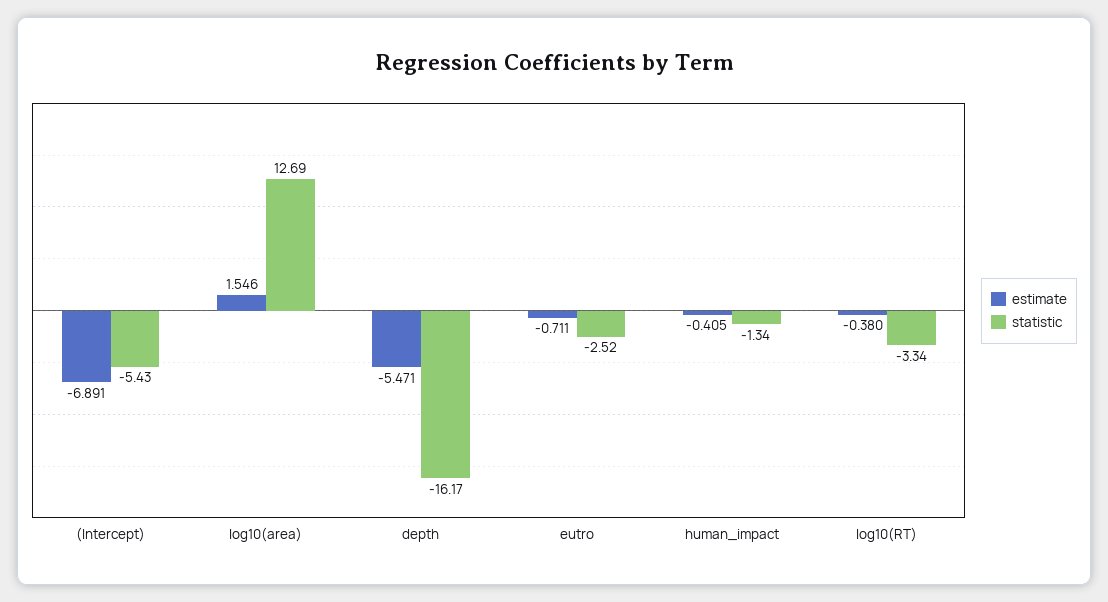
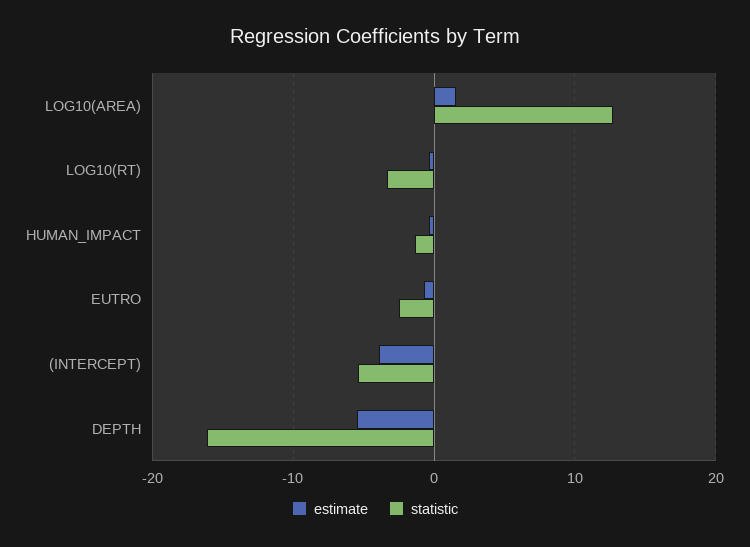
estimate, (Intercept): -6.891 -> -4

